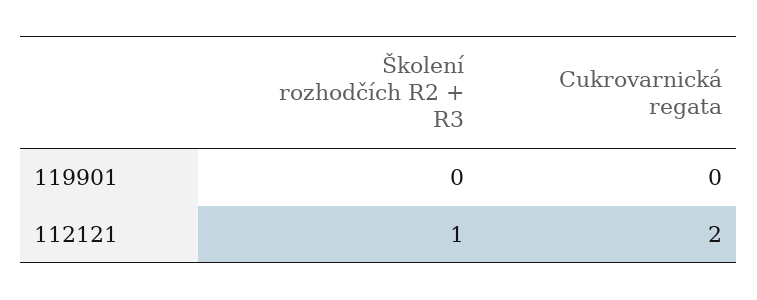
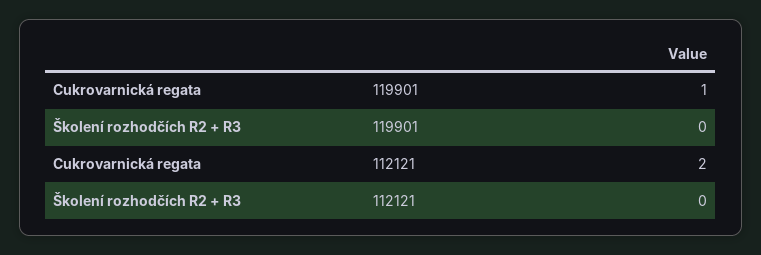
Cukrovarnická regata, 119901: 0 -> 1
Školení rozhodčích R2 + R3, 112121: 1 -> 0

